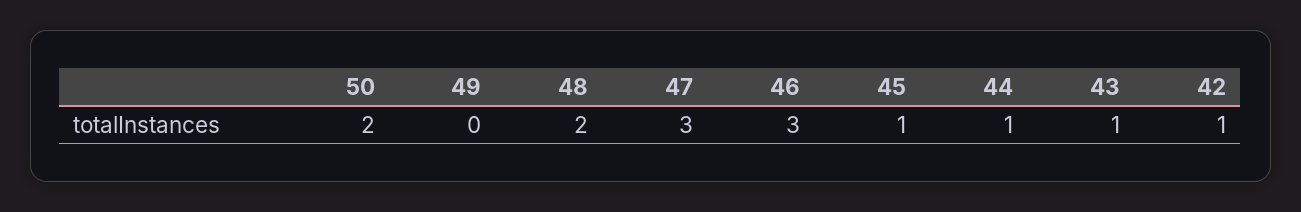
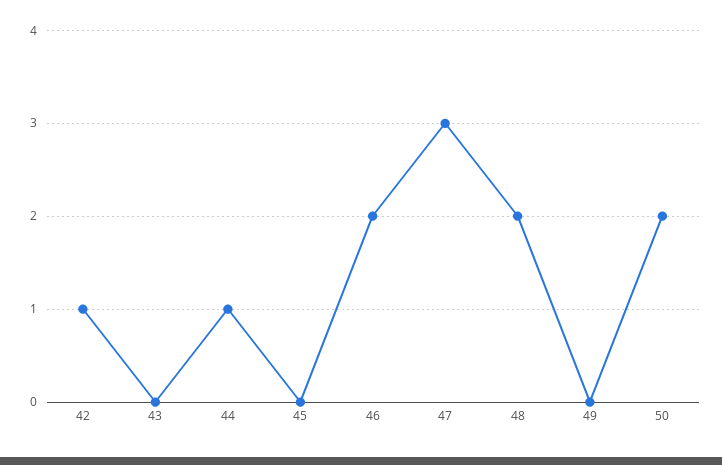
46: 3 -> 2
45: 1 -> 0
43: 1 -> 0

